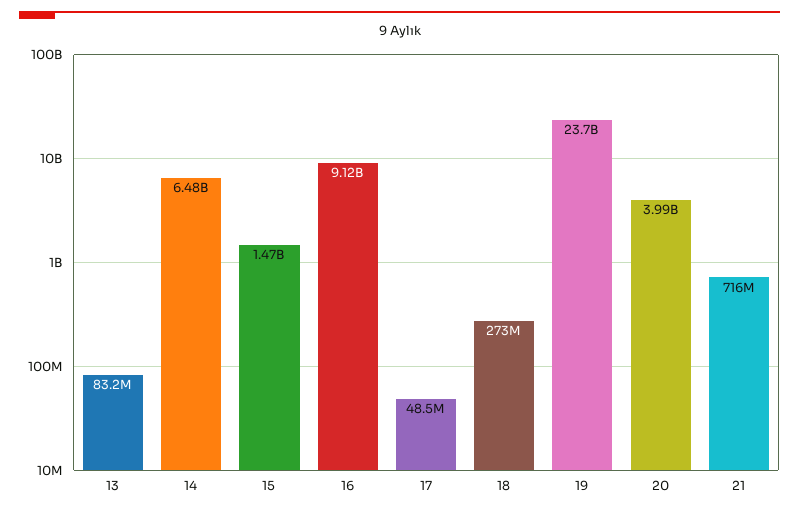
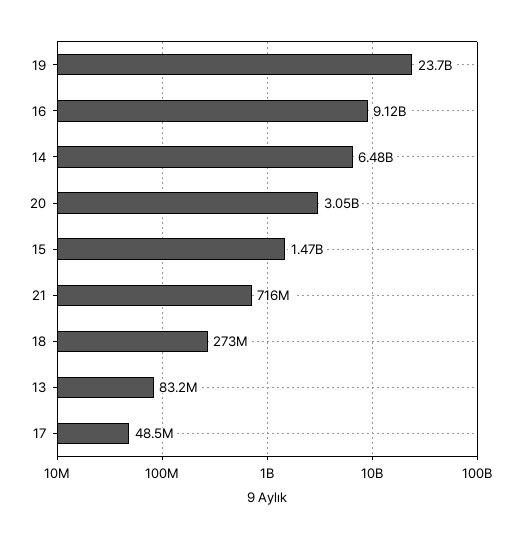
20: 3990000000 -> 3050000000

